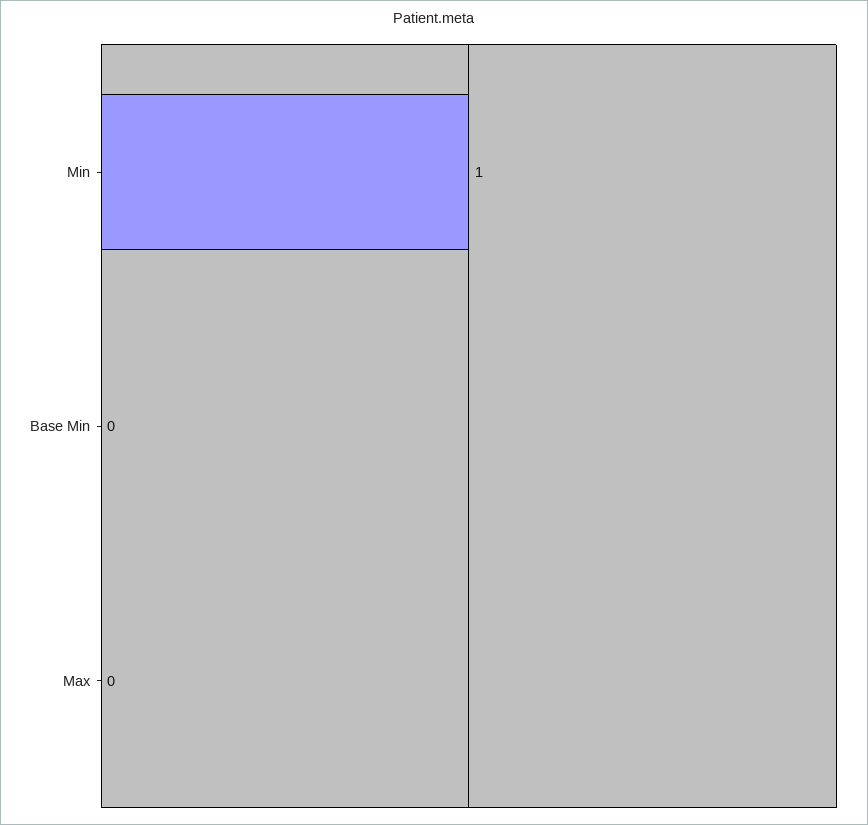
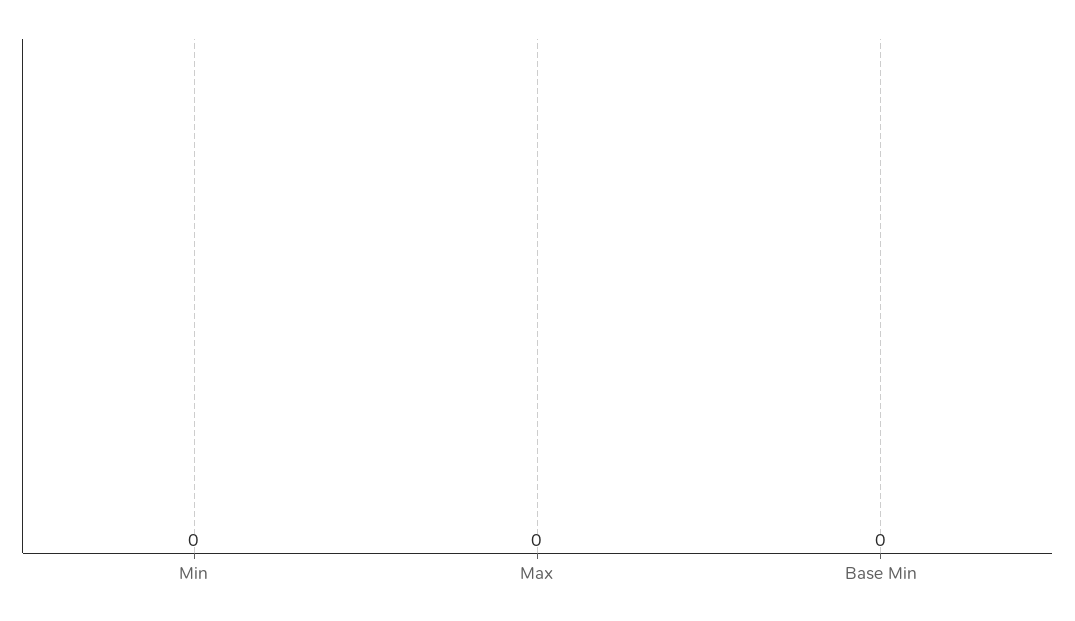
Min: 1 -> 0

